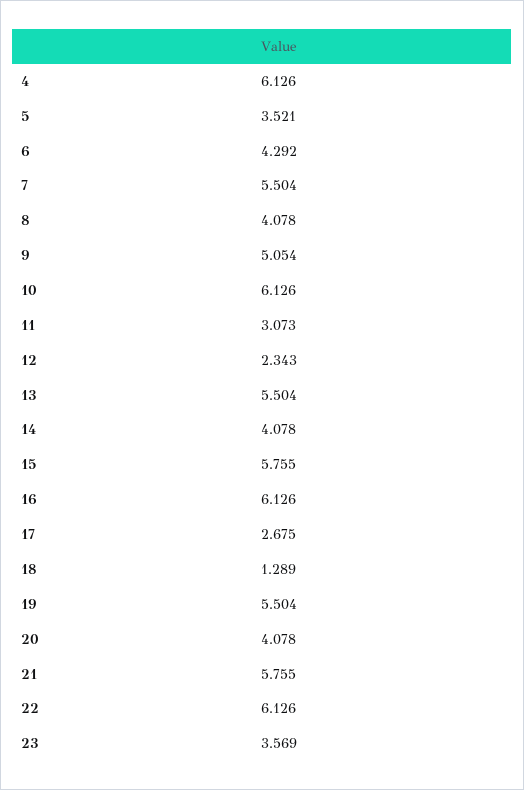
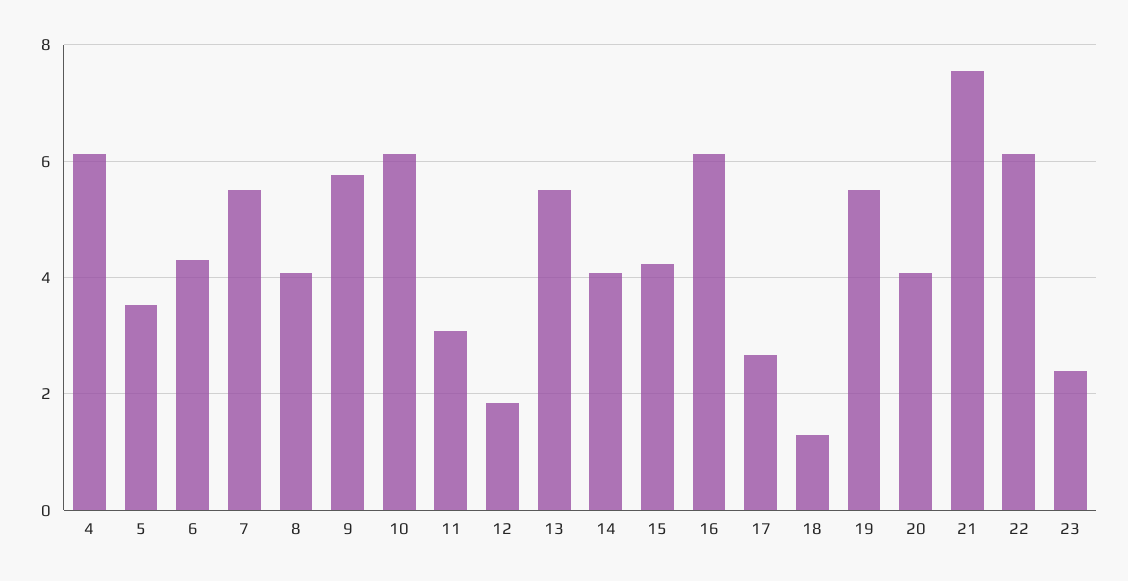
9: 5.054 -> 5.8
12: 2.343 -> 1.8
15: 5.755 -> 4.2
21: 5.755 -> 7.6
23: 3.569 -> 2.4

